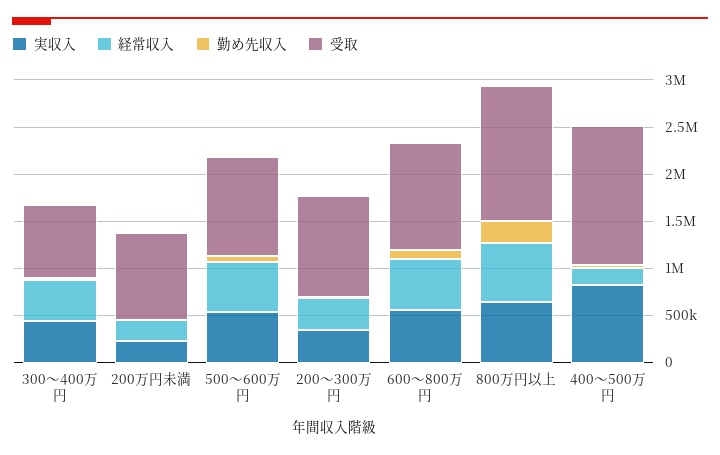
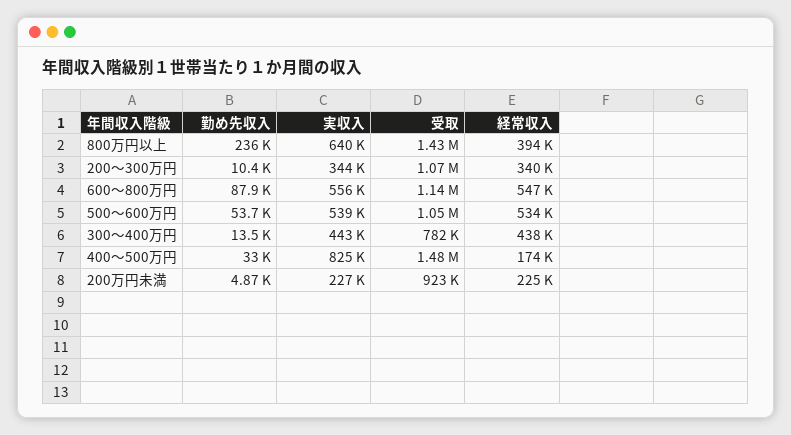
経常収入, 800万円以上: 600000 -> 394000

